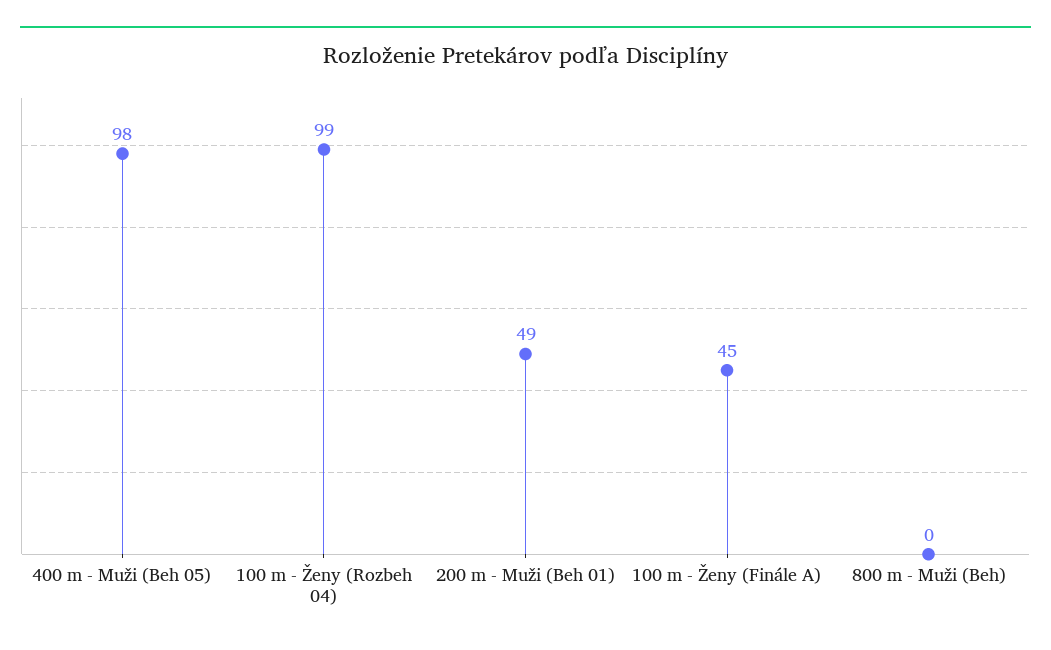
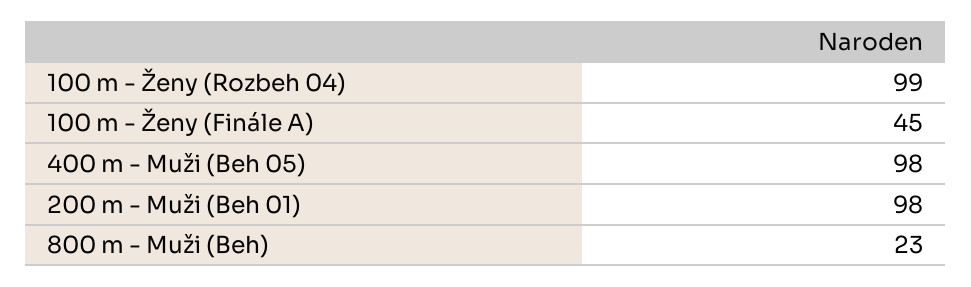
200 m - Muži (Beh 01): 49 -> 98
800 m - Muži (Beh): 0 -> 23

